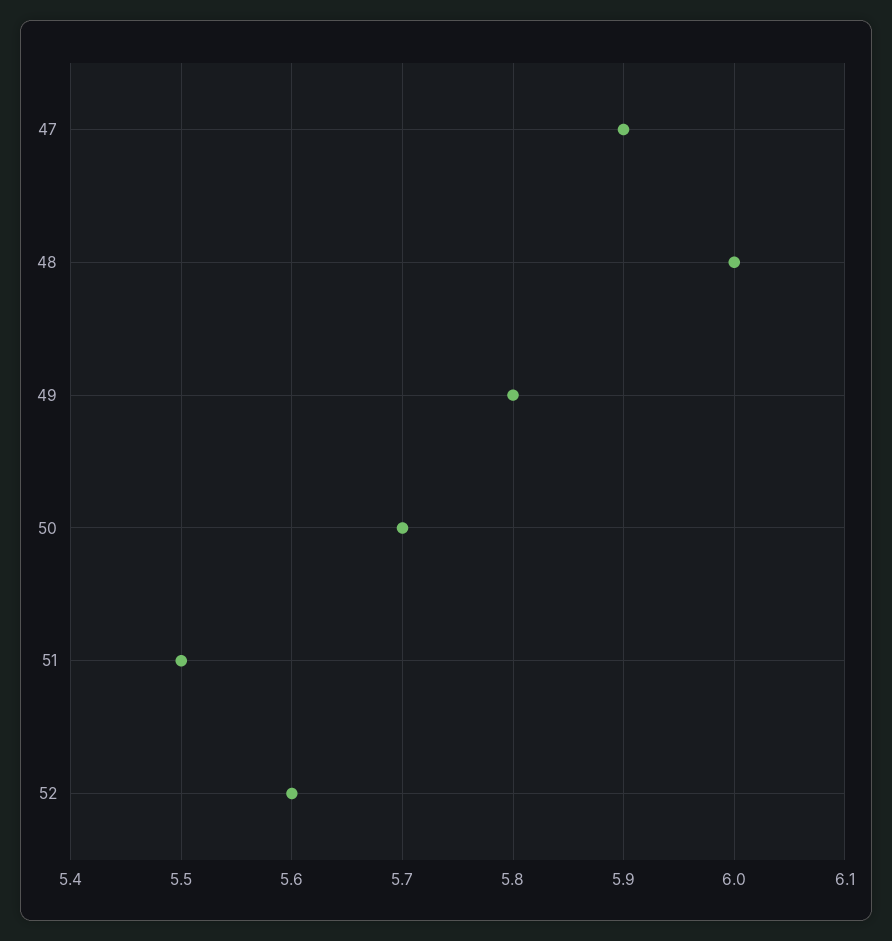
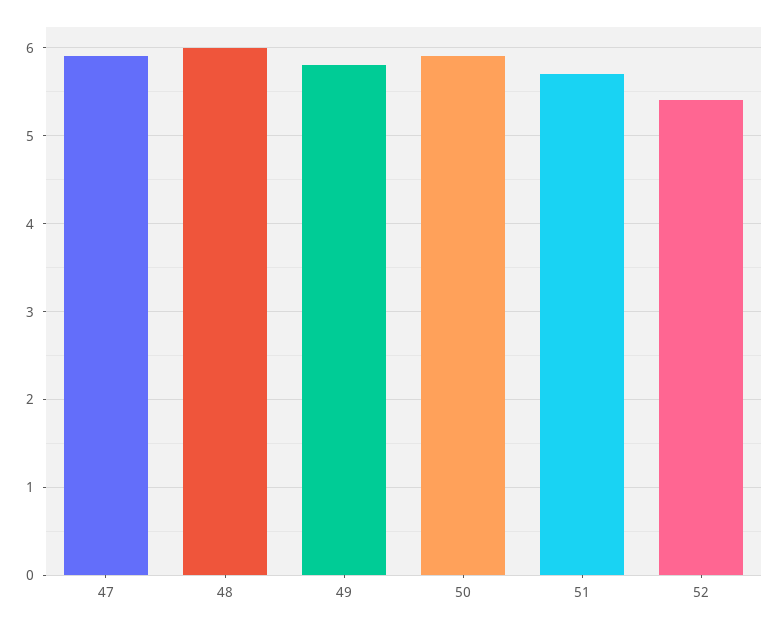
50: 5.7 -> 5.9
51: 5.5 -> 5.7
52: 5.6 -> 5.4

